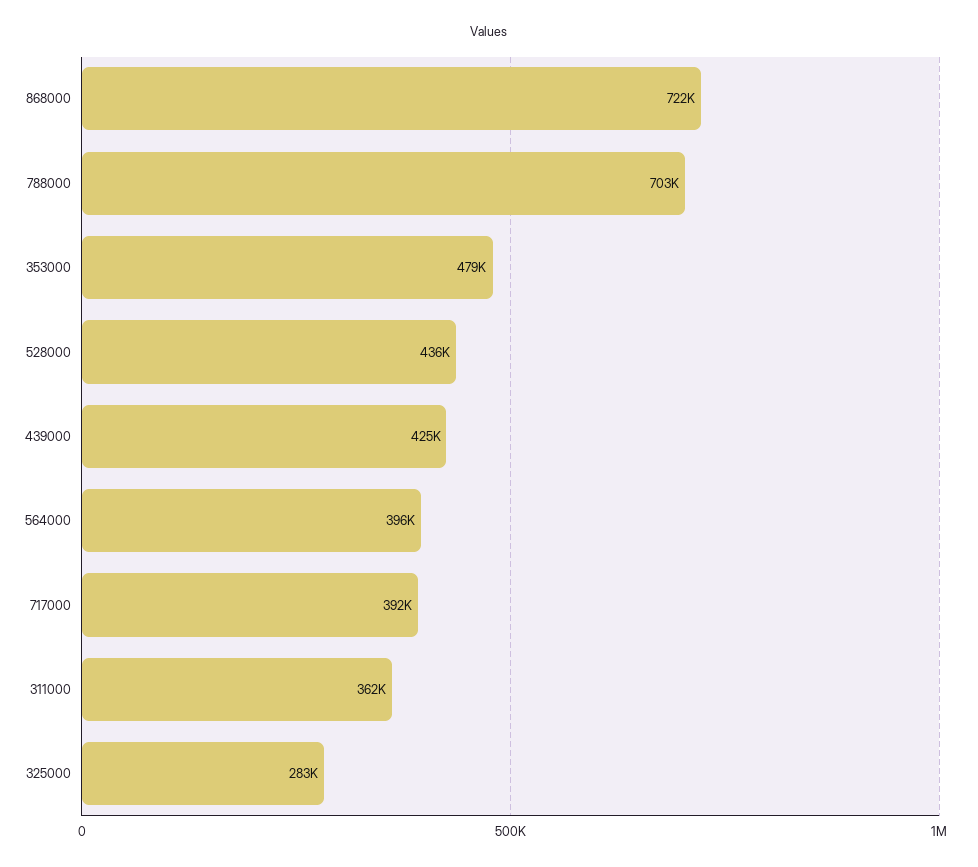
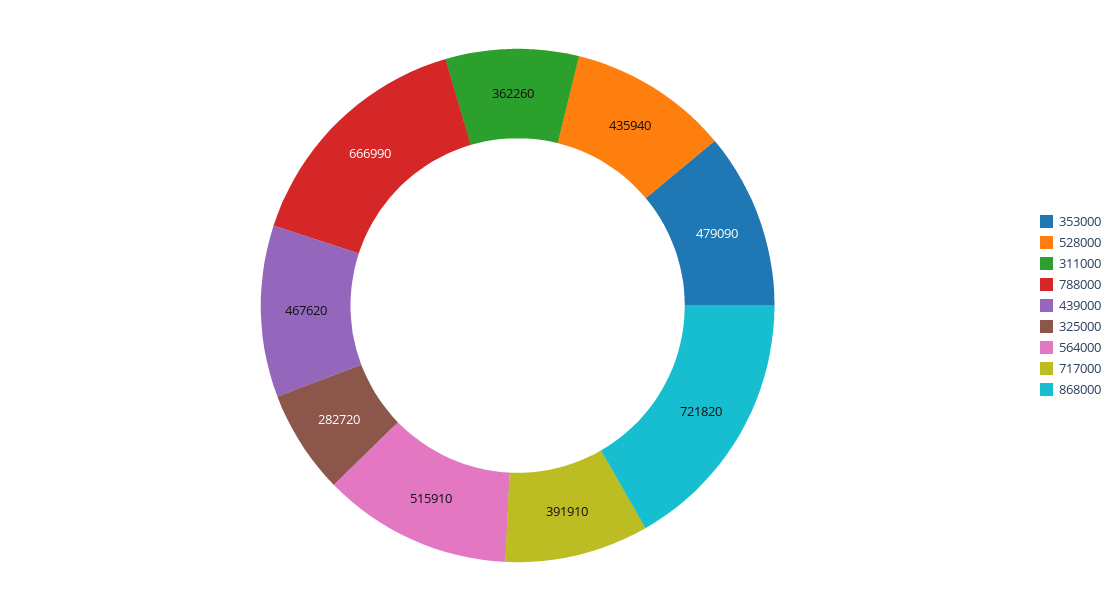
788000: 703000 -> 666990
439000: 425000 -> 467620
564000: 396000 -> 515910

